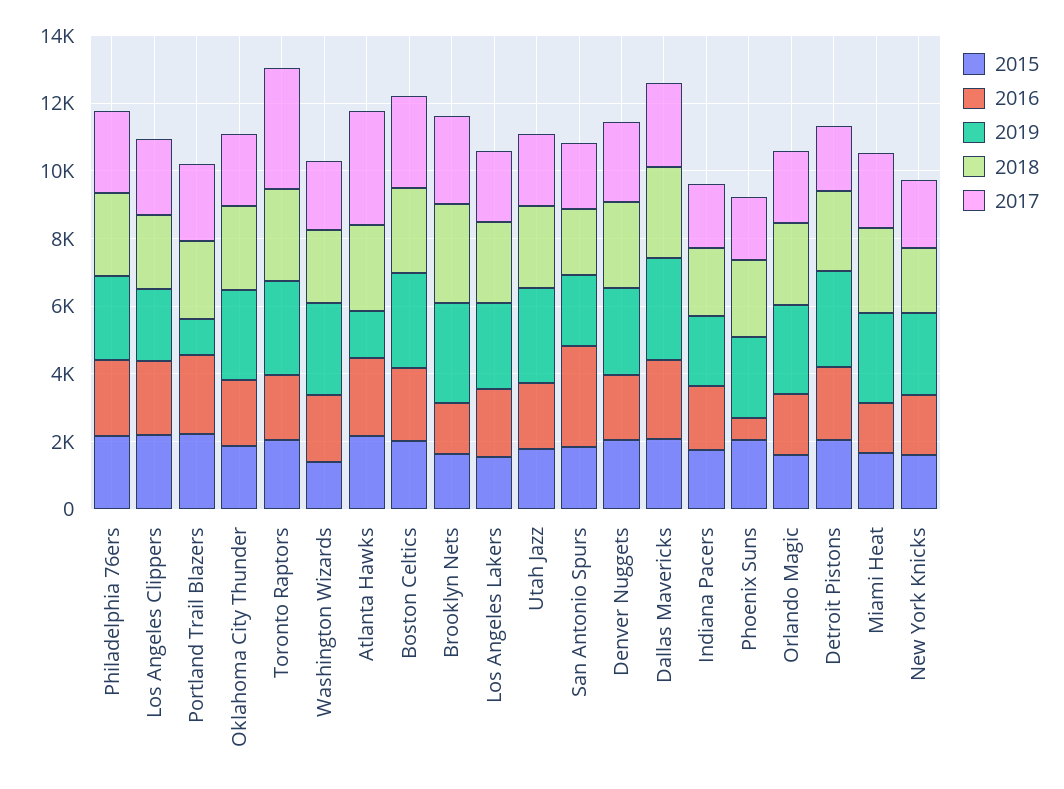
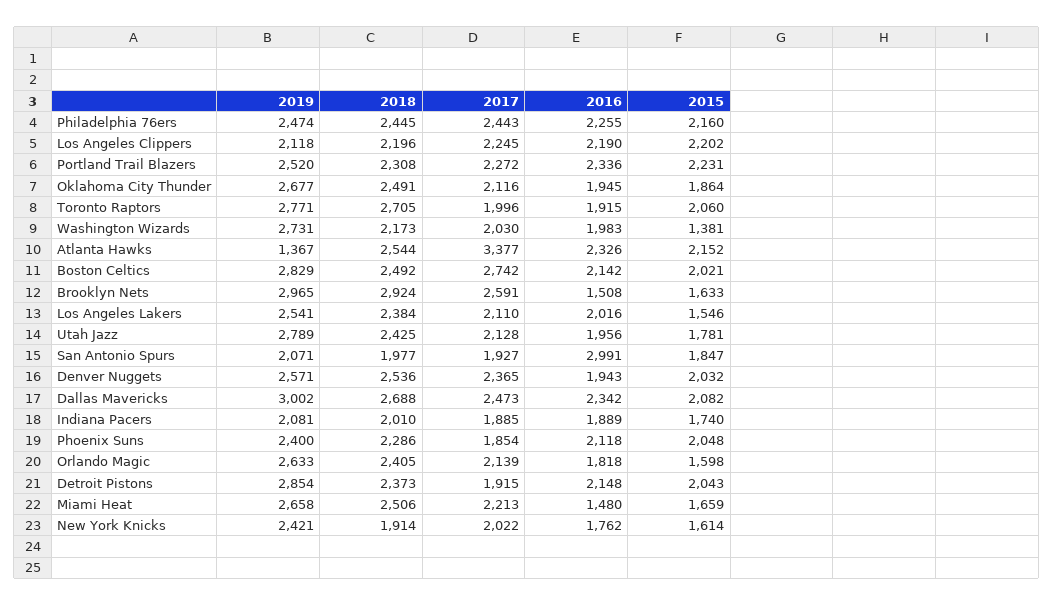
2019, Portland Trail Blazers: 1000 -> 2520
2017, Toronto Raptors: 3500 -> 1996
2016, Phoenix Suns: 500 -> 2118

